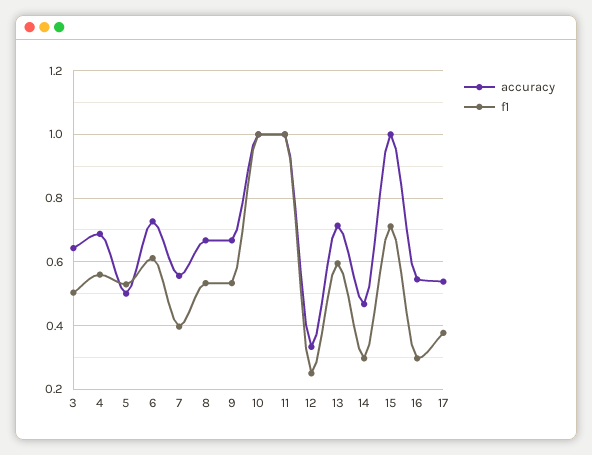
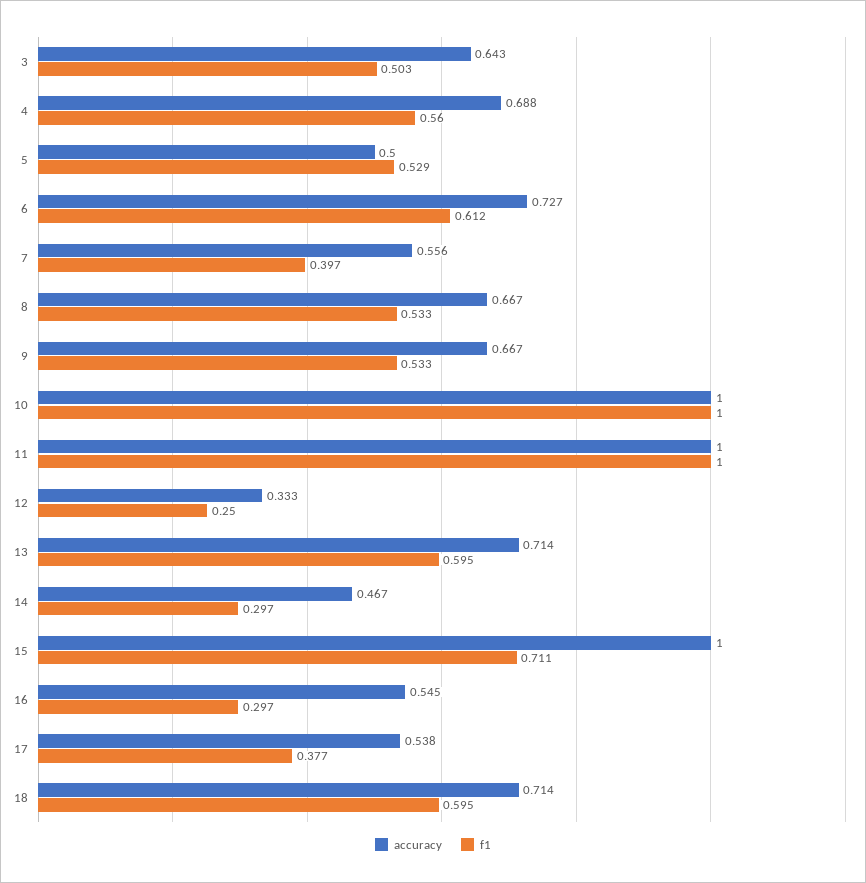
accuracy, 18: none -> 0.714
f1, 18: none -> 0.595

